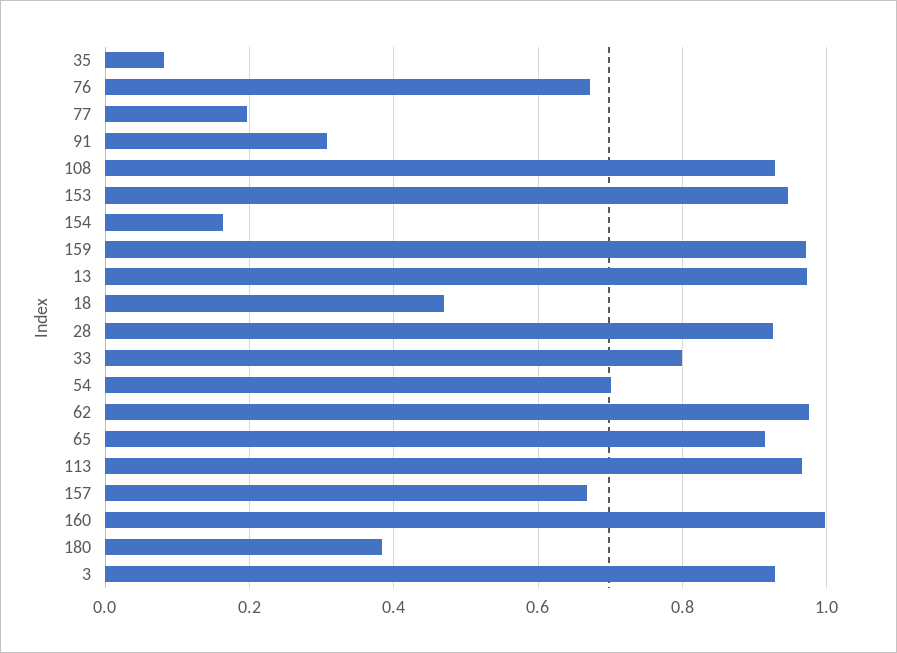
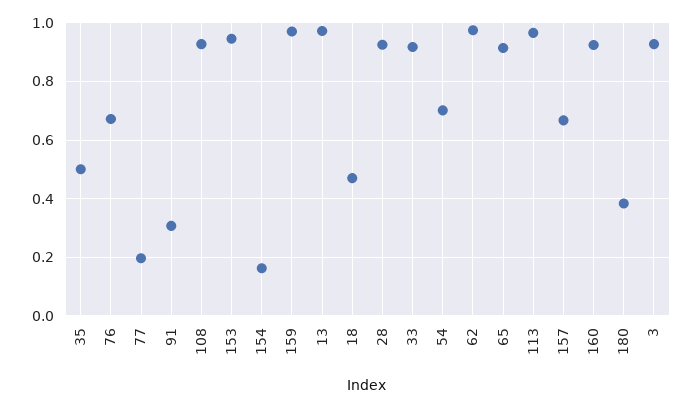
35: 0.08 -> 0.5
33: 0.8 -> 0.925
160: 1 -> 0.925

